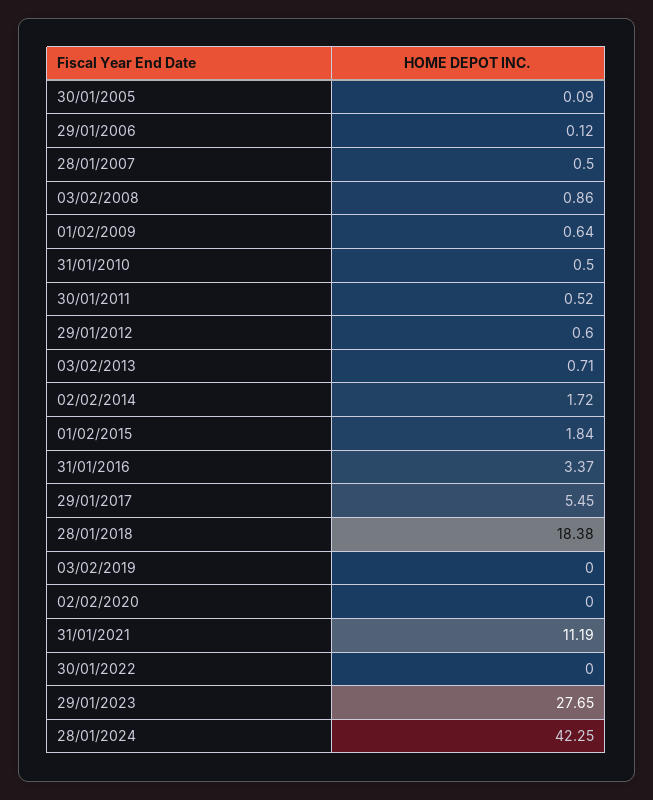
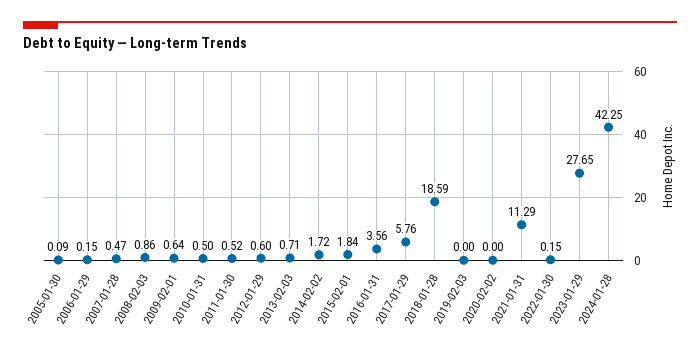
29/01/2006: 0.12 -> 0.15
28/01/2007: 0.5 -> 0.47
31/01/2016: 3.37 -> 3.56
29/01/2017: 5.45 -> 5.76
28/01/2018: 18.38 -> 18.59
31/01/2021: 11.19 -> 11.29
30/01/2022: 0 -> 0.15

